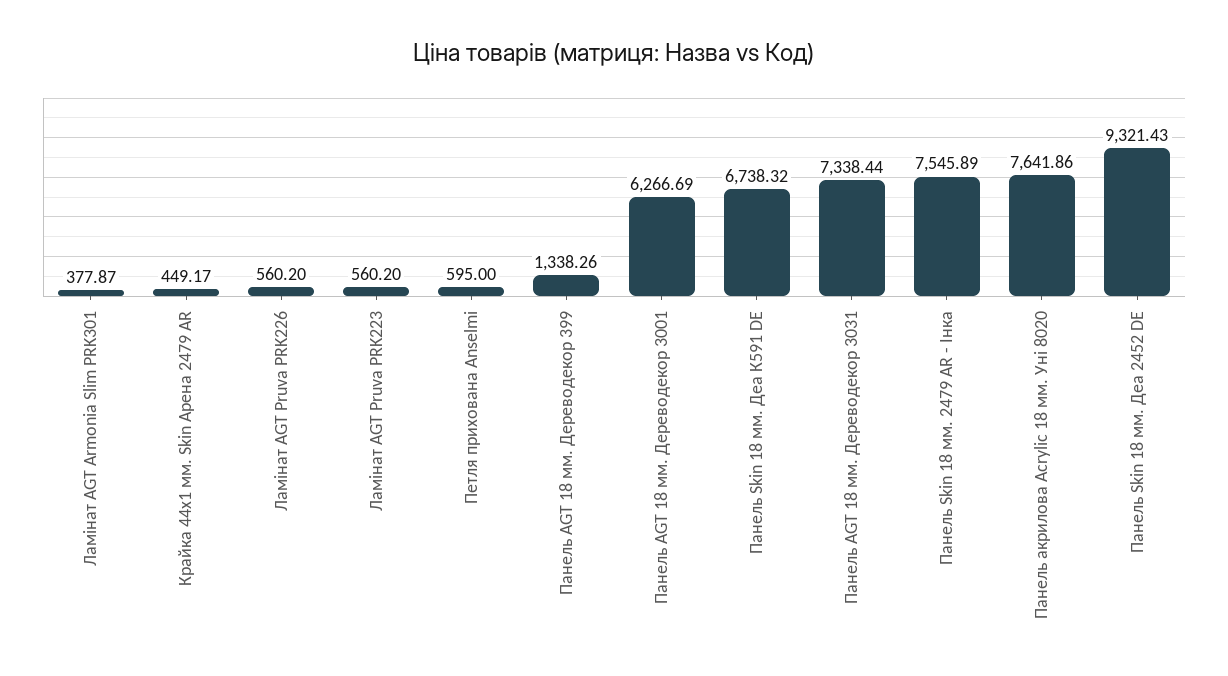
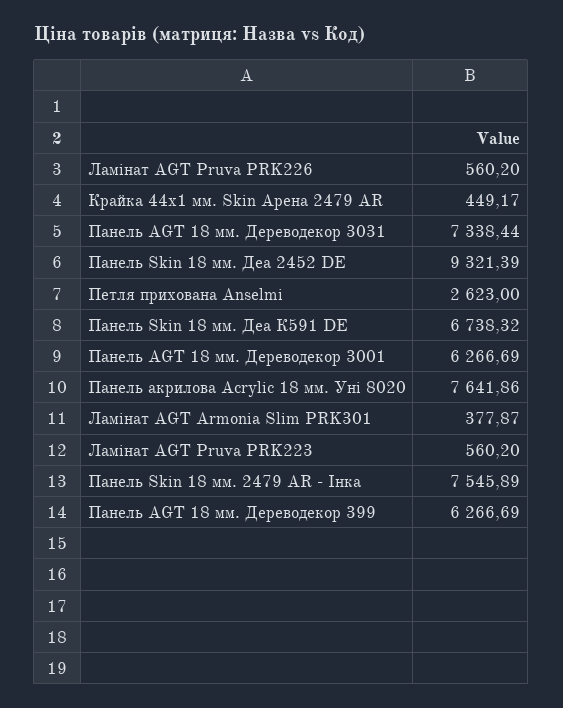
Петля прихована Anselmi: 595 -> 2623
Панель AGT 18 мм. Дереводекор 399: 1338.26 -> 6266.69
Панель Skin 18 мм. Деа 2452 DE: 9321.43 -> 9321.39

